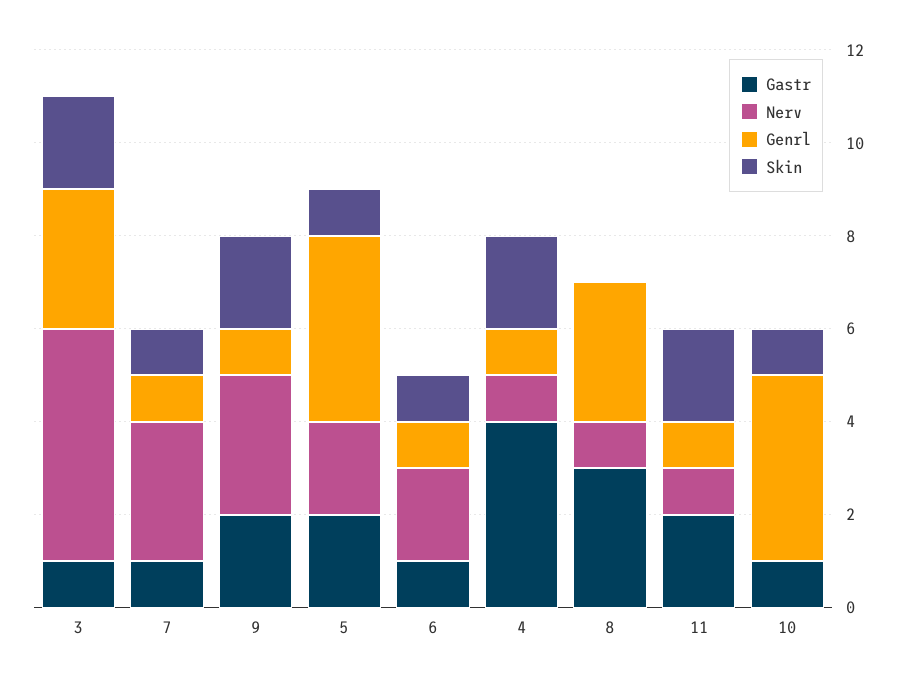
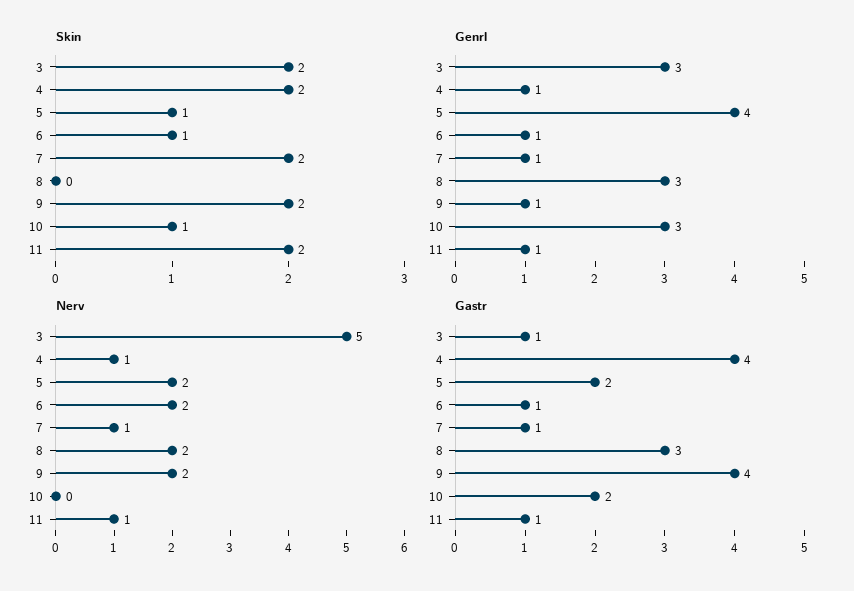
Nerv, 7: 3 -> 1
Skin, 7: 1 -> 2
Gastr, 9: 2 -> 4
Nerv, 9: 3 -> 2
Nerv, 8: 1 -> 2
Gastr, 11: 2 -> 1
Gastr, 10: 1 -> 2
Genrl, 10: 4 -> 3

